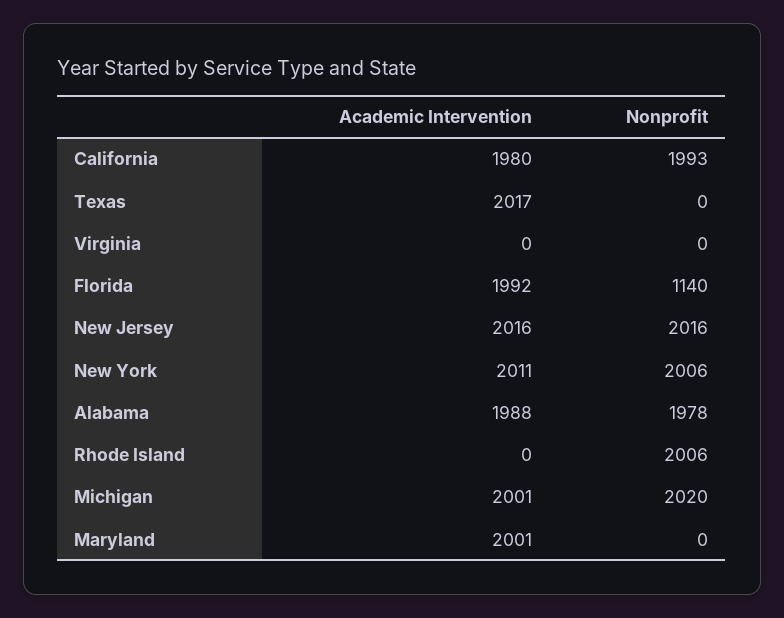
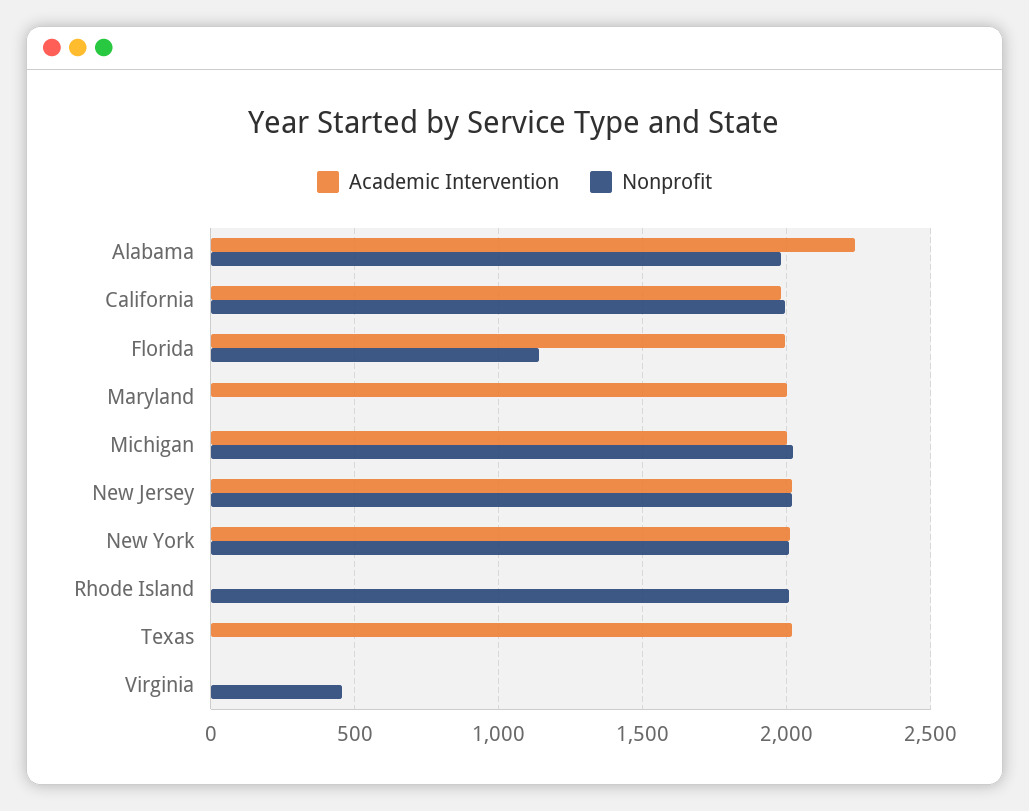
Nonprofit, Virginia: 0 -> 450
Academic Intervention, Alabama: 1988 -> 2250

